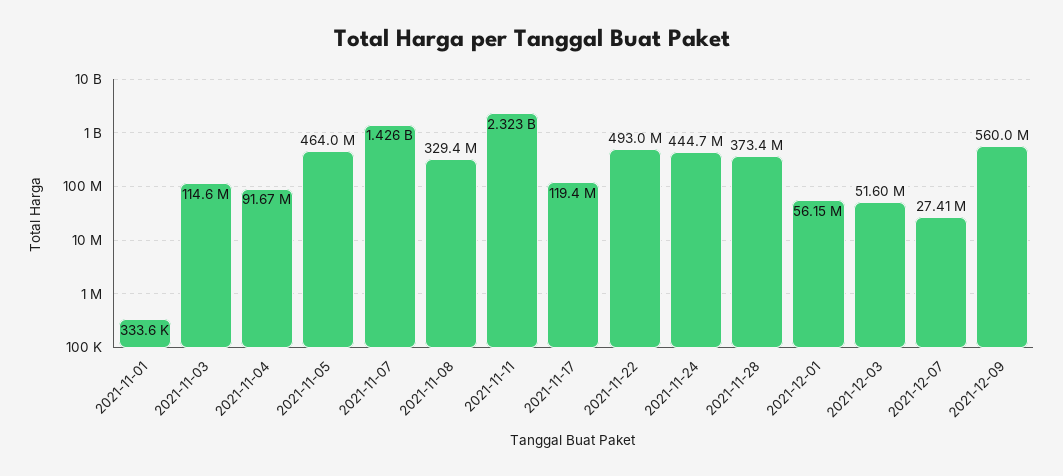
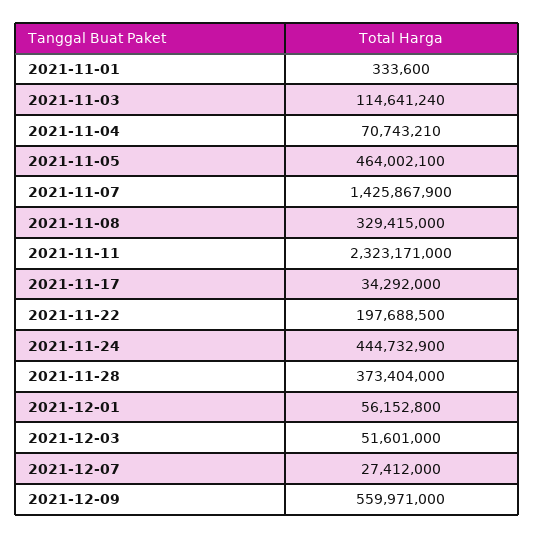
2021-11-04: 91670000 -> 70743210
2021-11-17: 119400000 -> 34292000
2021-11-22: 493000000 -> 197688500

